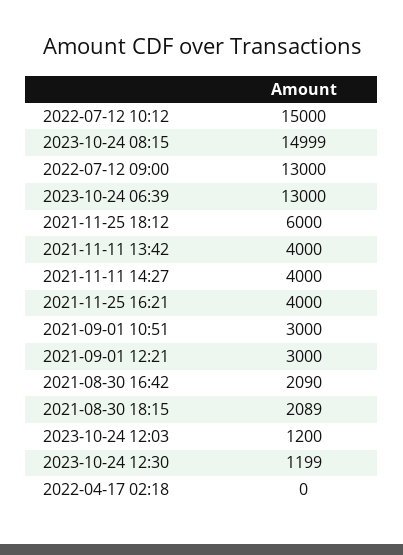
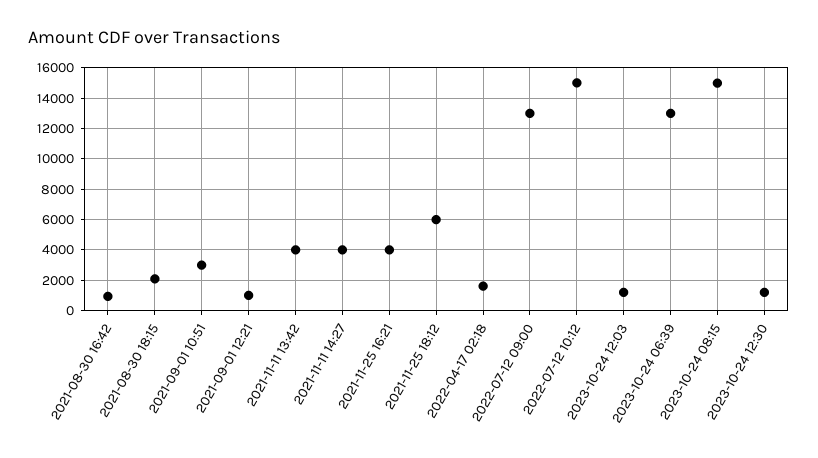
2021-09-01 12:21: 3000 -> 1000
2021-08-30 16:42: 2090 -> 1000
2022-04-17 02:18: 0 -> 1500

